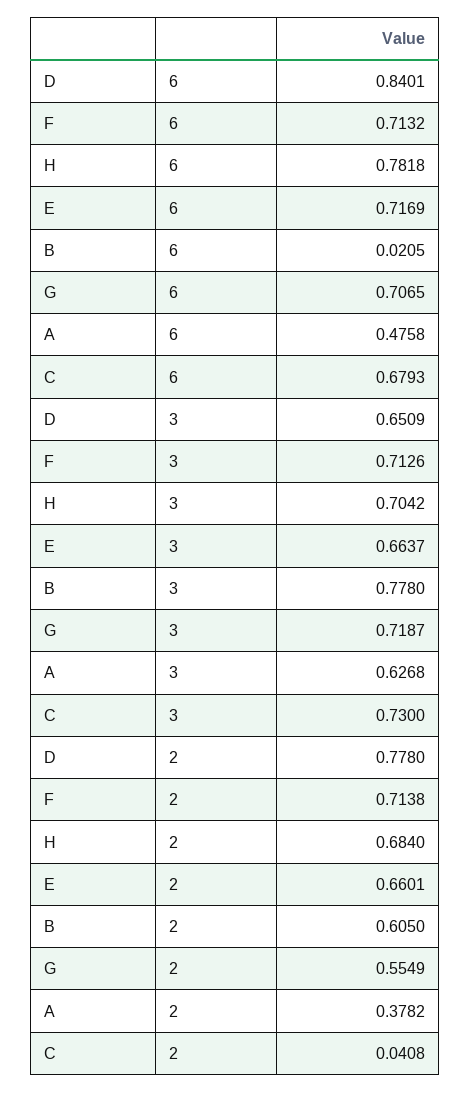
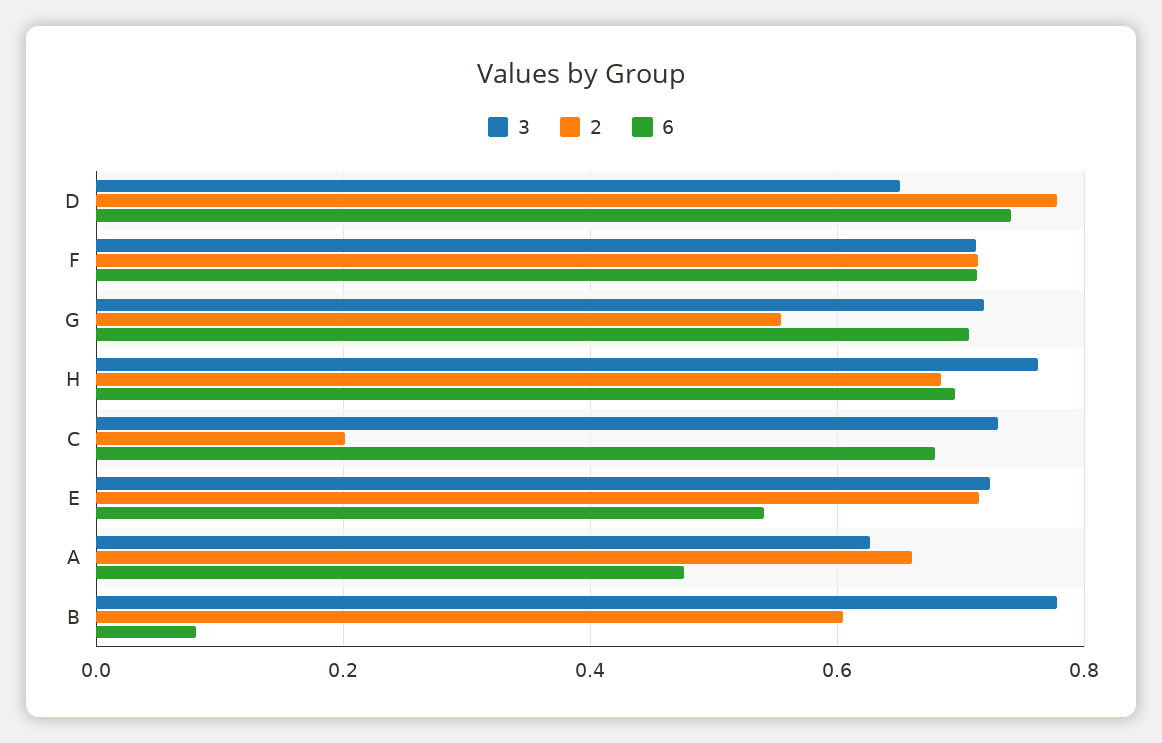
6, D: 0.8401 -> 0.74
6, H: 0.7818 -> 0.7
6, E: 0.7169 -> 0.54
6, B: 0.0205 -> 0.08
3, H: 0.7042 -> 0.76
3, E: 0.6637 -> 0.72
2, E: 0.6601 -> 0.72
2, A: 0.3782 -> 0.66
2, C: 0.0408 -> 0.2

